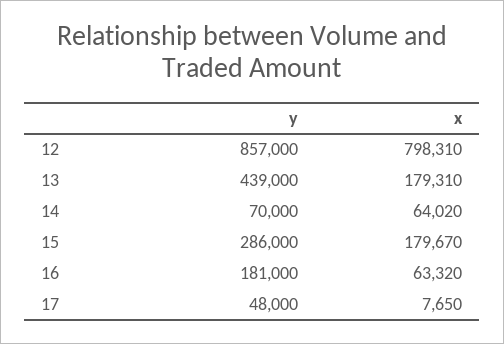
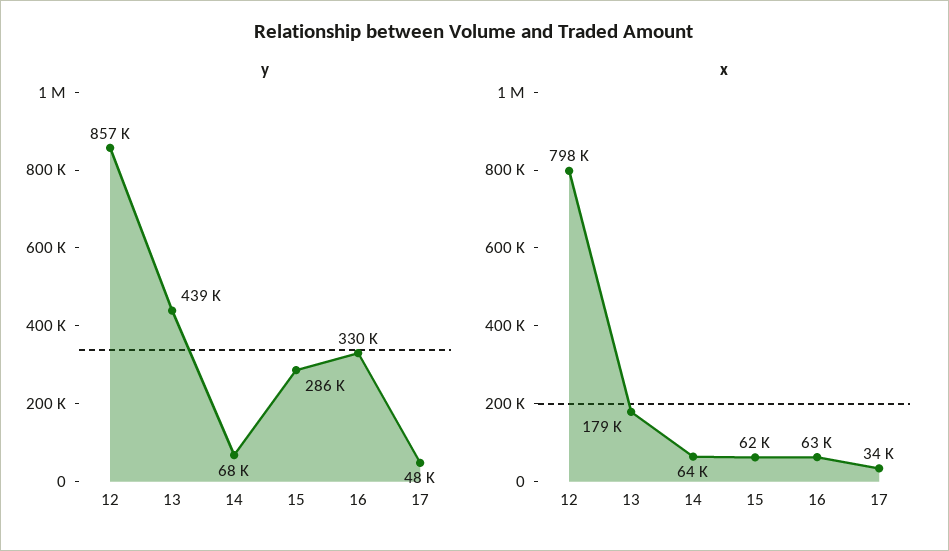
y, 14: 70000 -> 68000
x, 15: 179670 -> 62000
y, 16: 181000 -> 330000
x, 17: 7650 -> 34000

